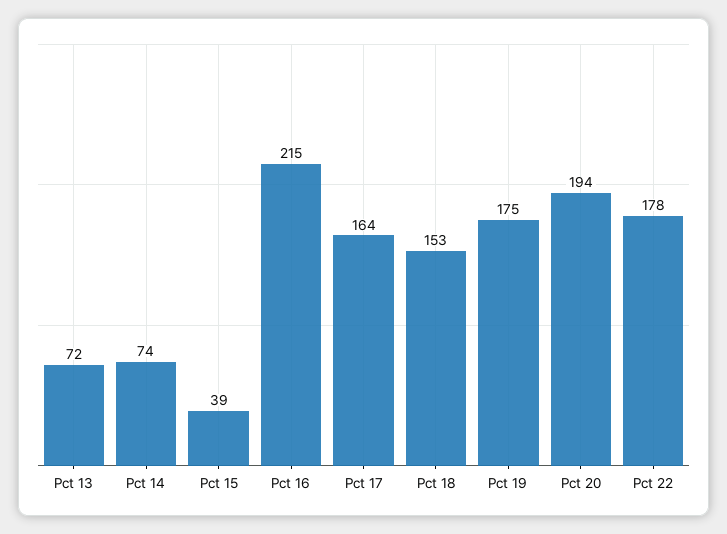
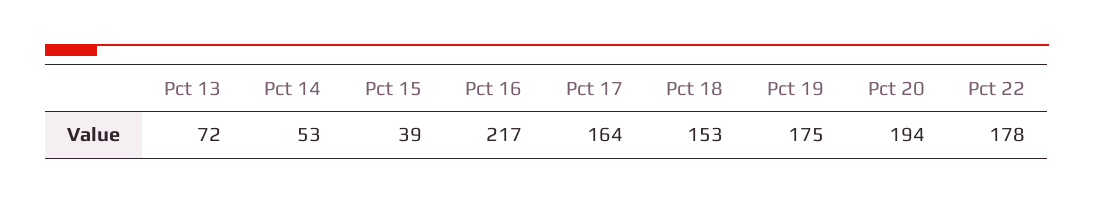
Pct 14: 74 -> 53
Pct 16: 215 -> 217

